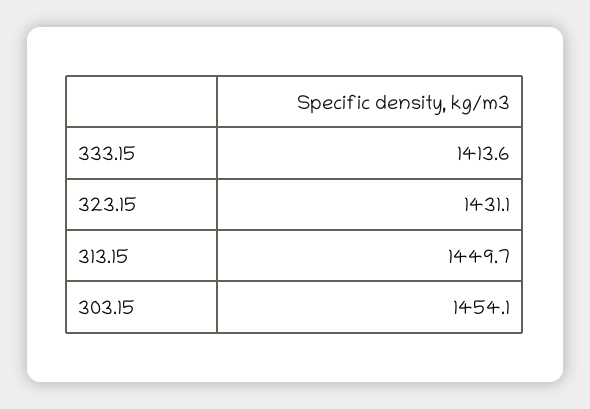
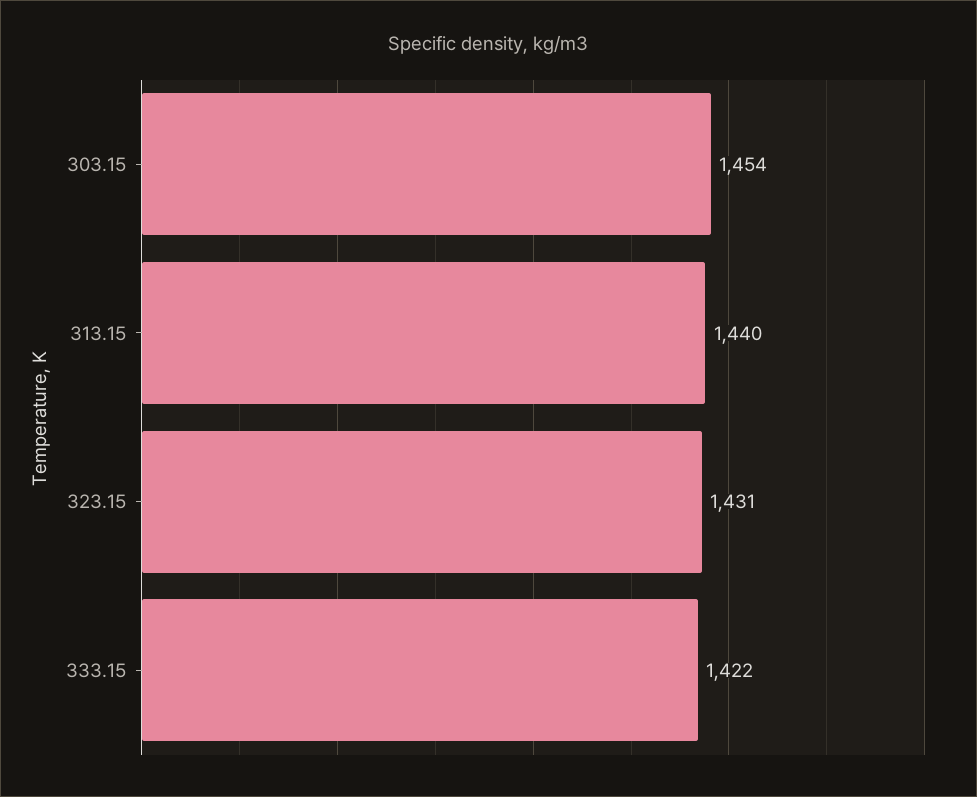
333.15: 1413.6 -> 1422
313.15: 1449.7 -> 1440

